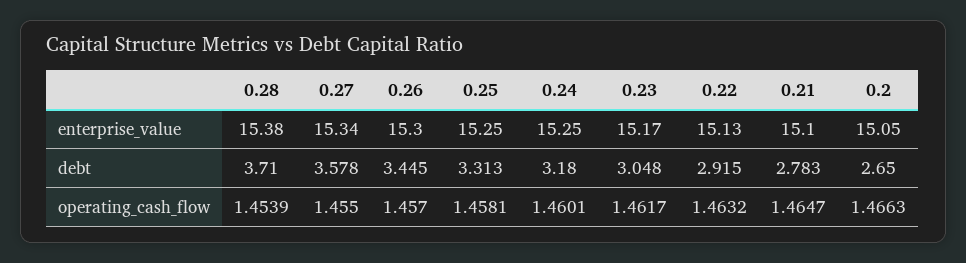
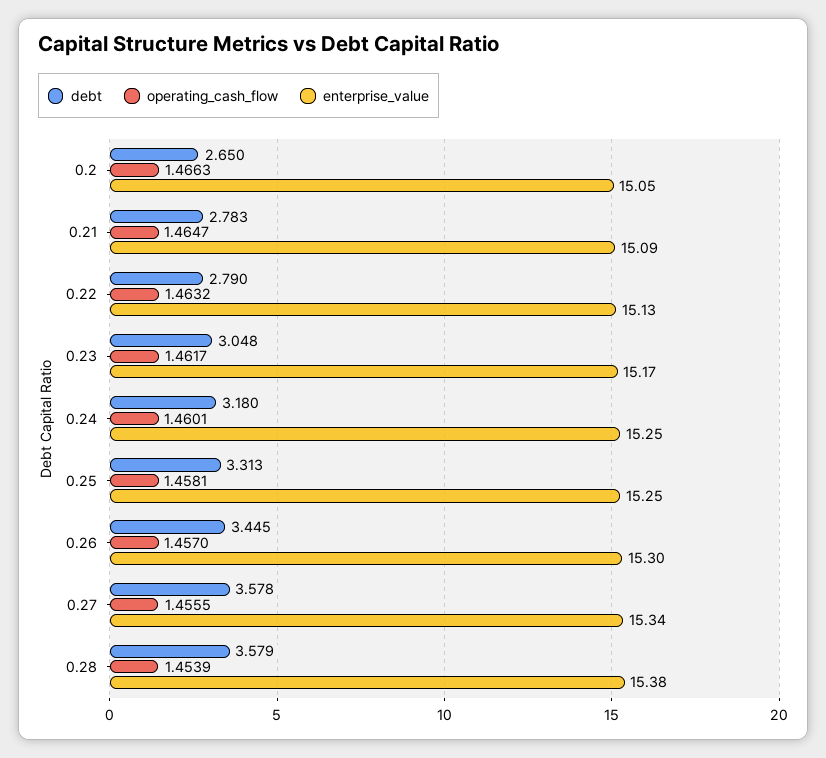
enterprise_value, 0.21: 15.1 -> 15.09
debt, 0.28: 3.71 -> 3.579
debt, 0.22: 2.915 -> 2.79
operating_cash_flow, 0.27: 1.455 -> 1.4555

